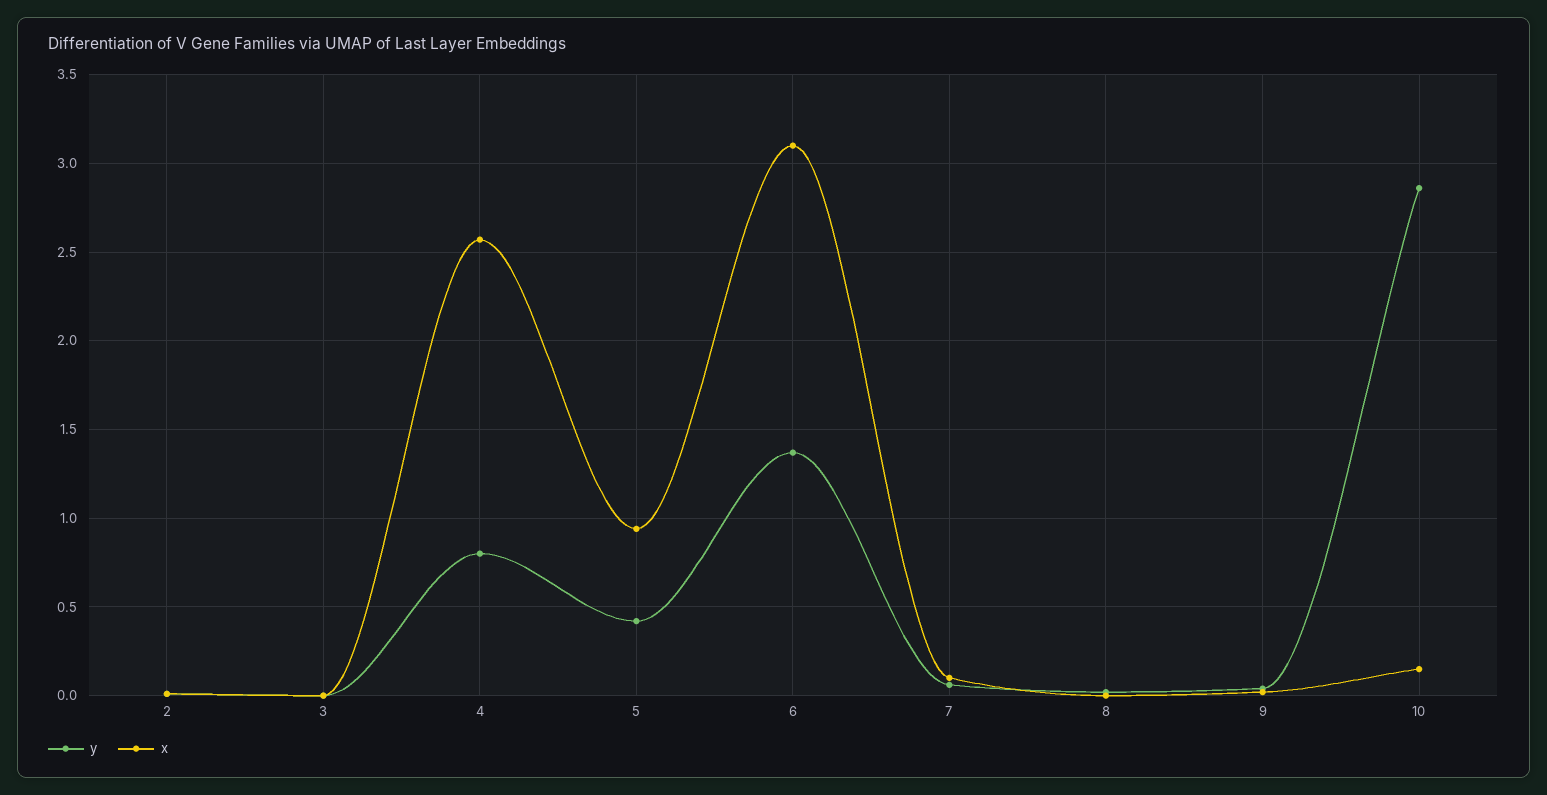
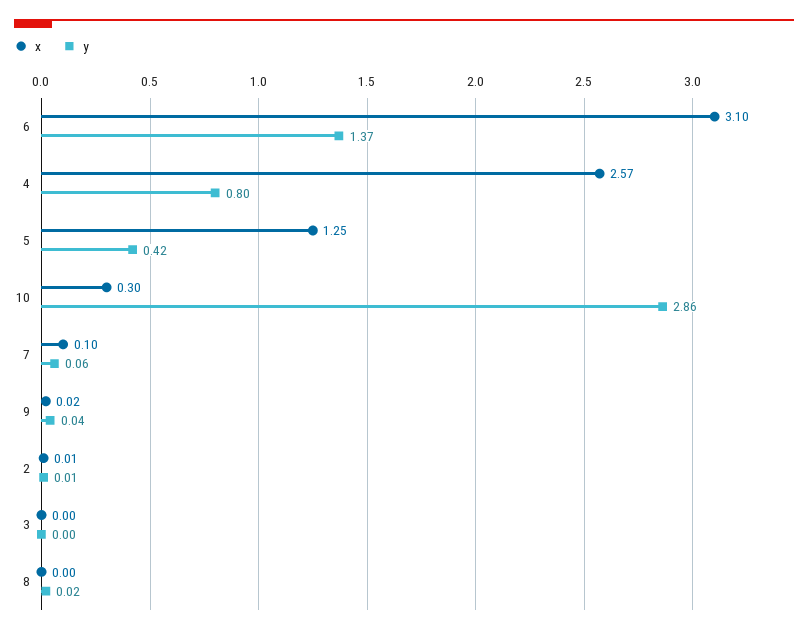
x, 5: 0.95 -> 1.25
x, 10: 0.15 -> 0.3

